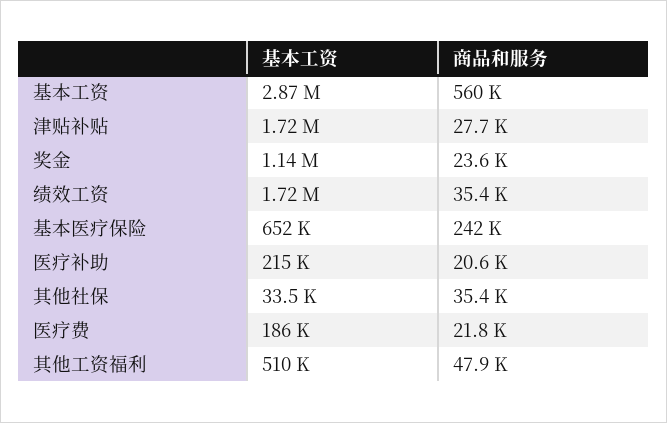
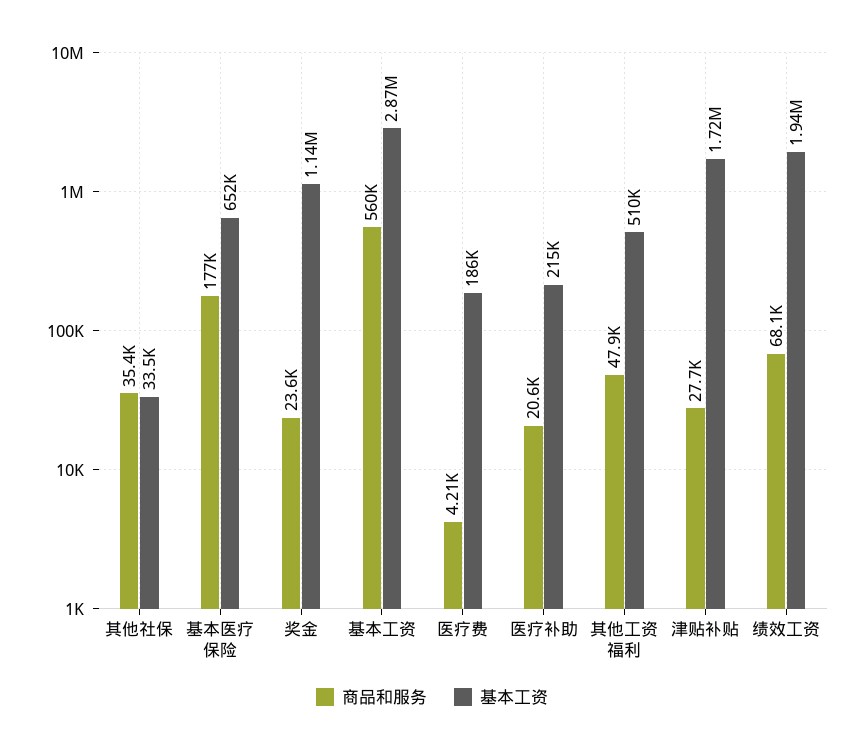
基本工资, 绩效工资: 1720000 -> 1940000
商品和服务, 绩效工资: 35400 -> 68100
商品和服务, 基本医疗保险: 242000 -> 177000
商品和服务, 医疗费: 21800 -> 4210

